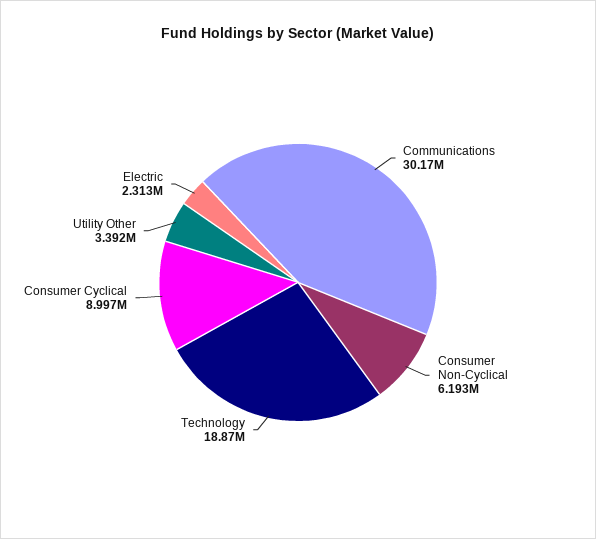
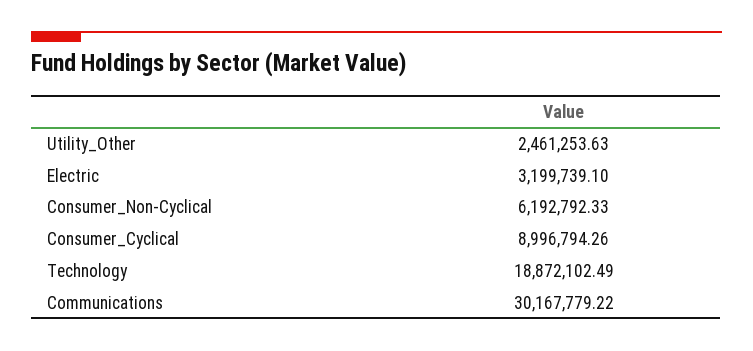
Utility Other: 3392000 -> 2461253.63
Electric: 2313000 -> 3199739.1

